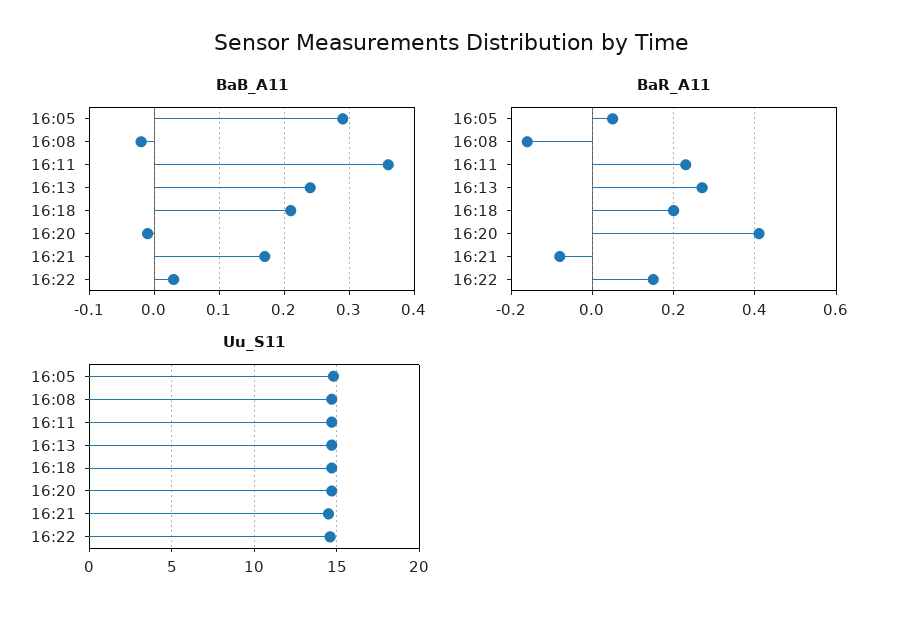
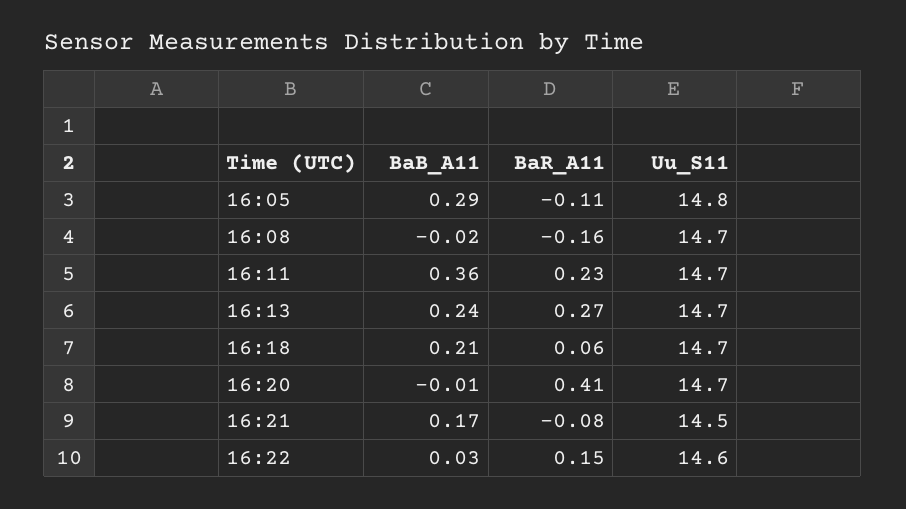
BaR_A11, 16:05: 0.05 -> -0.11
BaR_A11, 16:18: 0.2 -> 0.06

